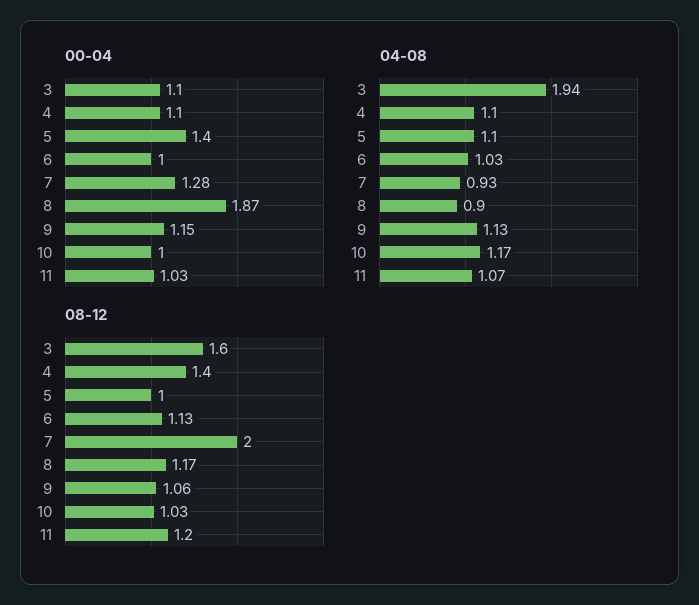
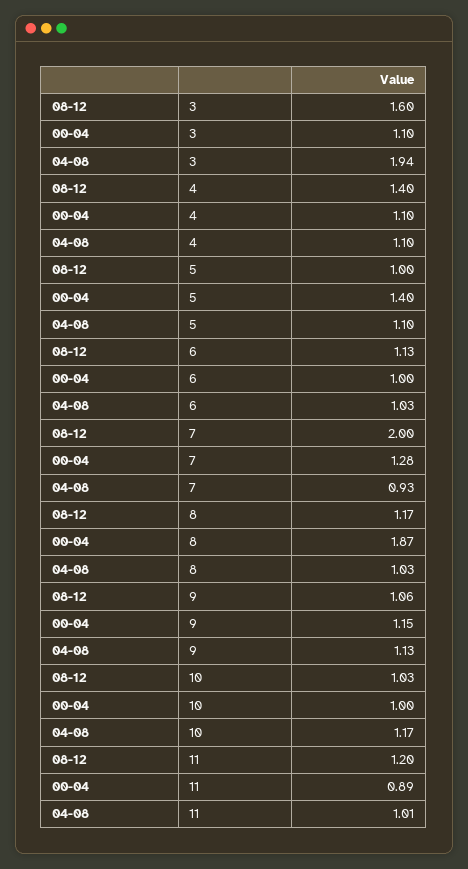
00-04, 11: 1.03 -> 0.89
04-08, 8: 0.9 -> 1.03
04-08, 11: 1.07 -> 1.01

